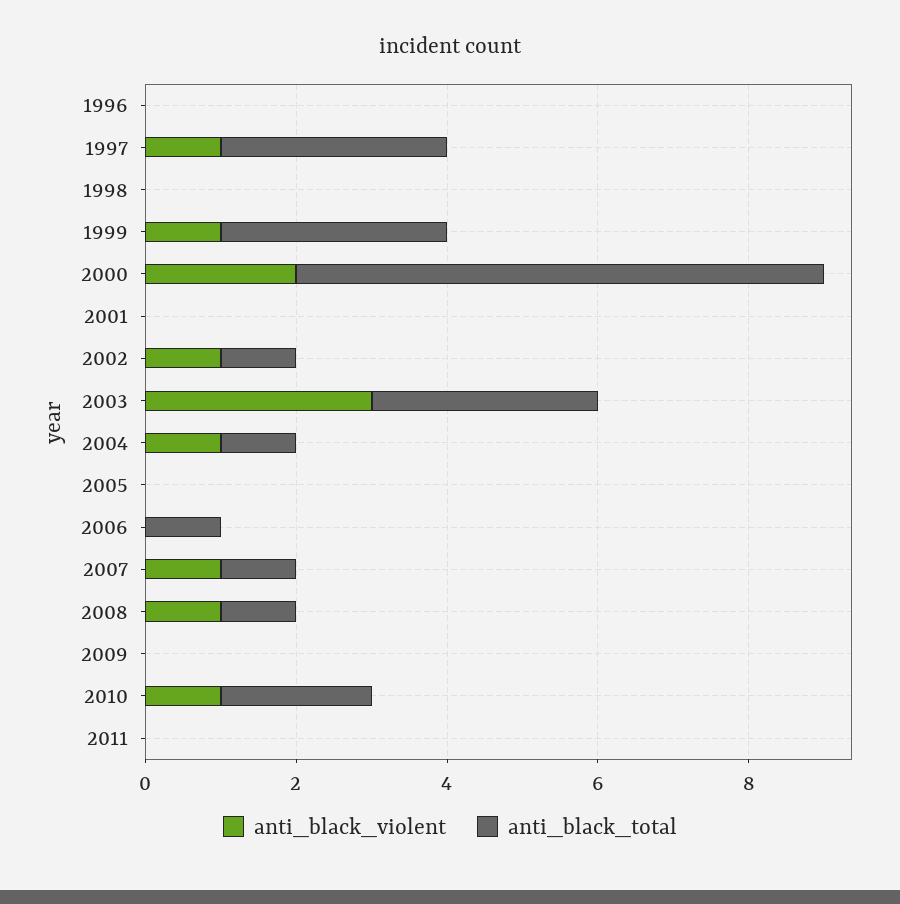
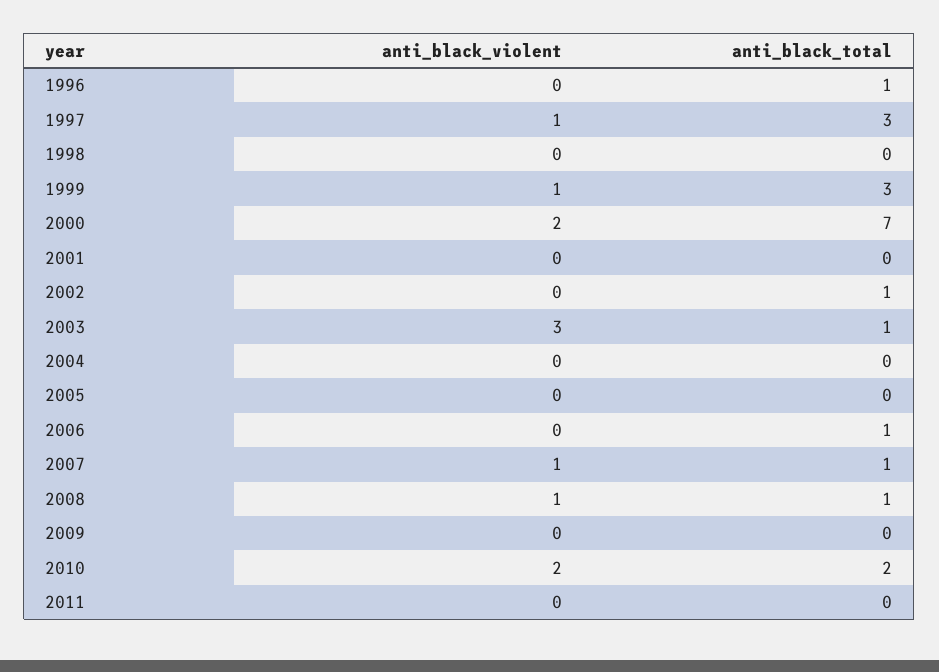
anti_black_total, 1996: 0 -> 1
anti_black_violent, 2002: 1 -> 0
anti_black_total, 2003: 3 -> 1
anti_black_violent, 2004: 1 -> 0
anti_black_total, 2004: 1 -> 0
anti_black_violent, 2010: 1 -> 2

